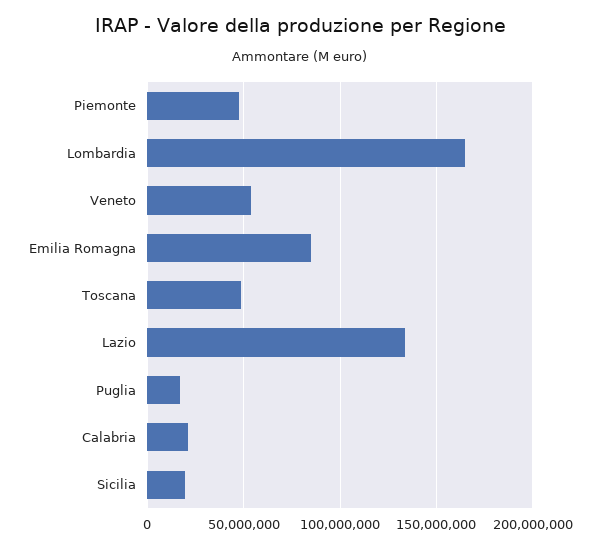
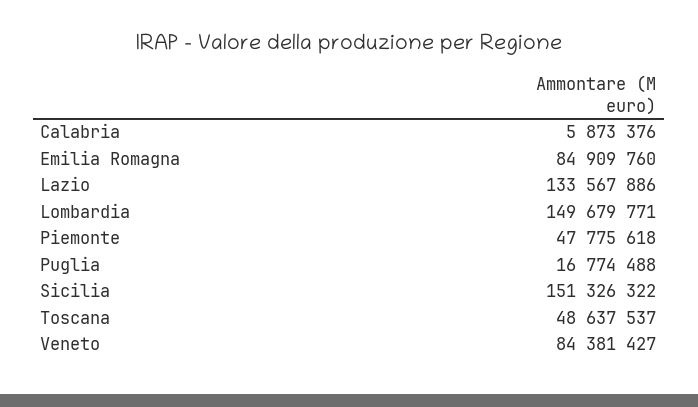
Lombardia: 165000000 -> 149679771
Veneto: 55000000 -> 84381427
Calabria: 20000000 -> 5873376
Sicilia: 20000000 -> 151326322

